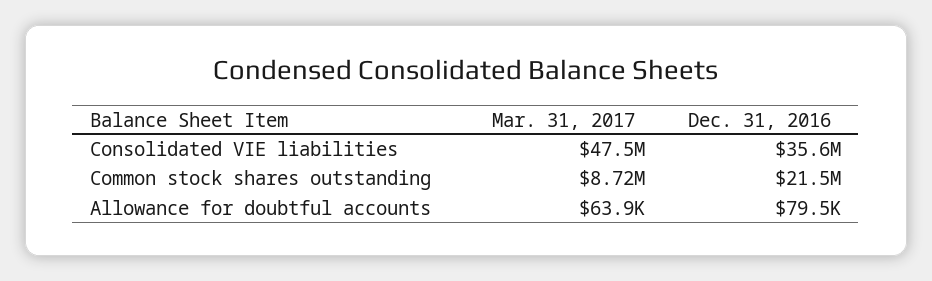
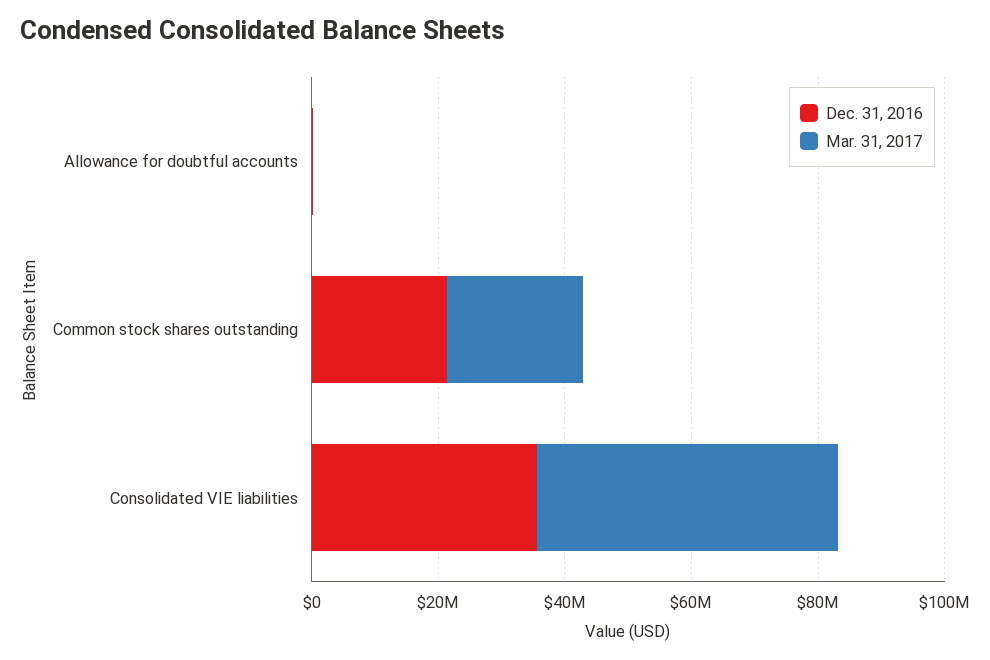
Mar. 31, 2017, Common stock shares outstanding: 8720000 -> 20000000

